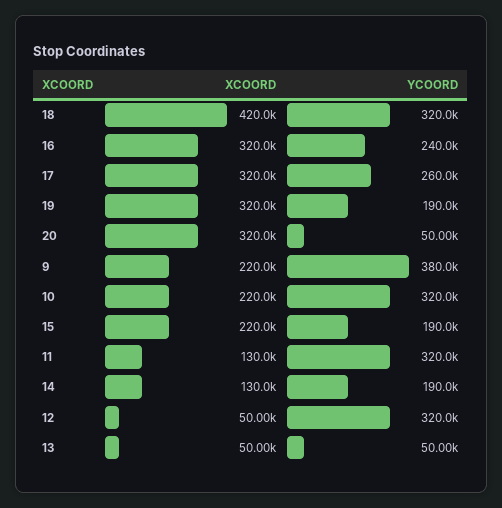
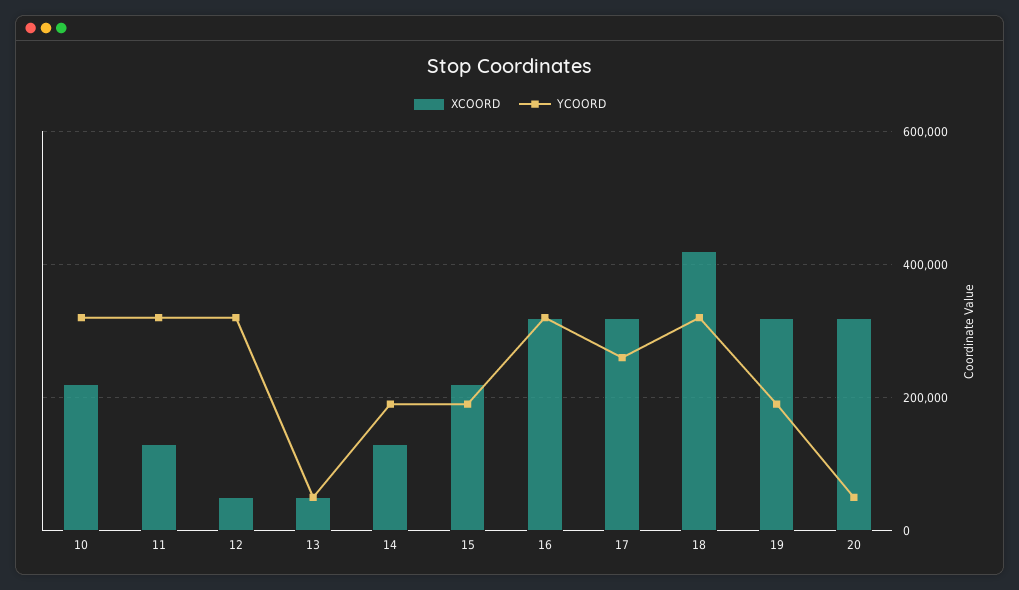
YCOORD, 16: 240000 -> 320000
XCOORD, 9: 220000 -> none
YCOORD, 9: 380000 -> none

